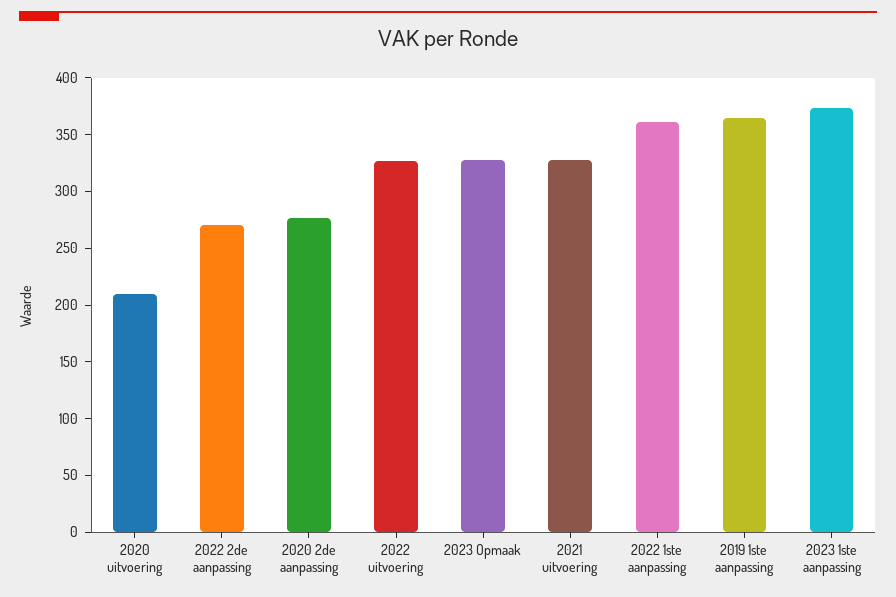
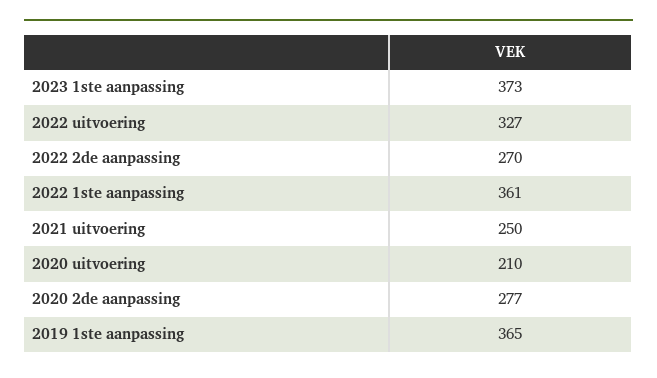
2023 Opmaak: 330 -> none
2021 uitvoering: 330 -> 250

